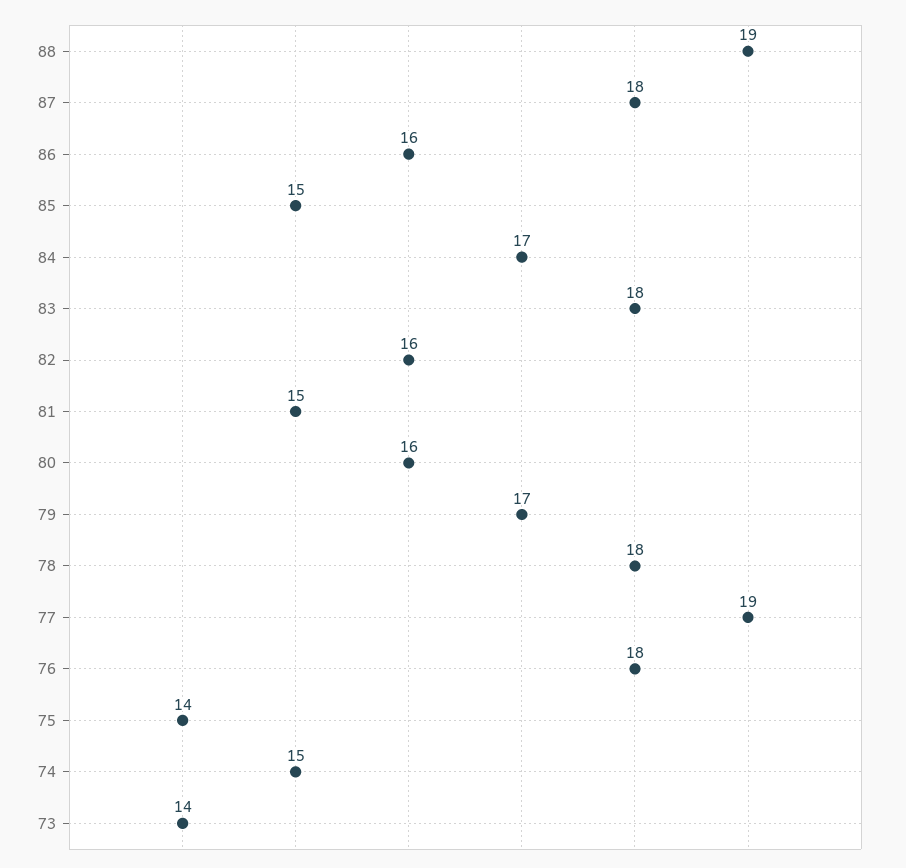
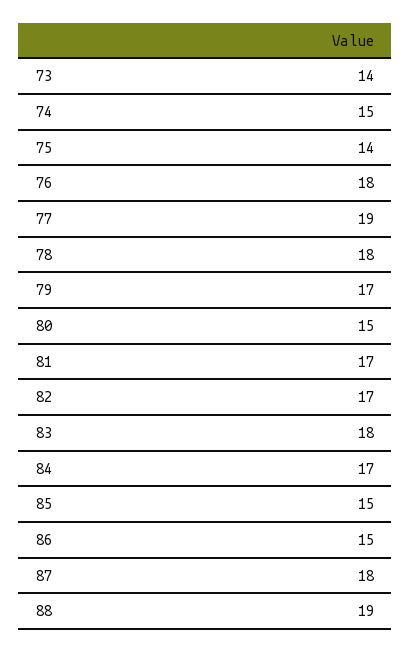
86: 16 -> 15
82: 16 -> 17
81: 15 -> 17
80: 16 -> 15

